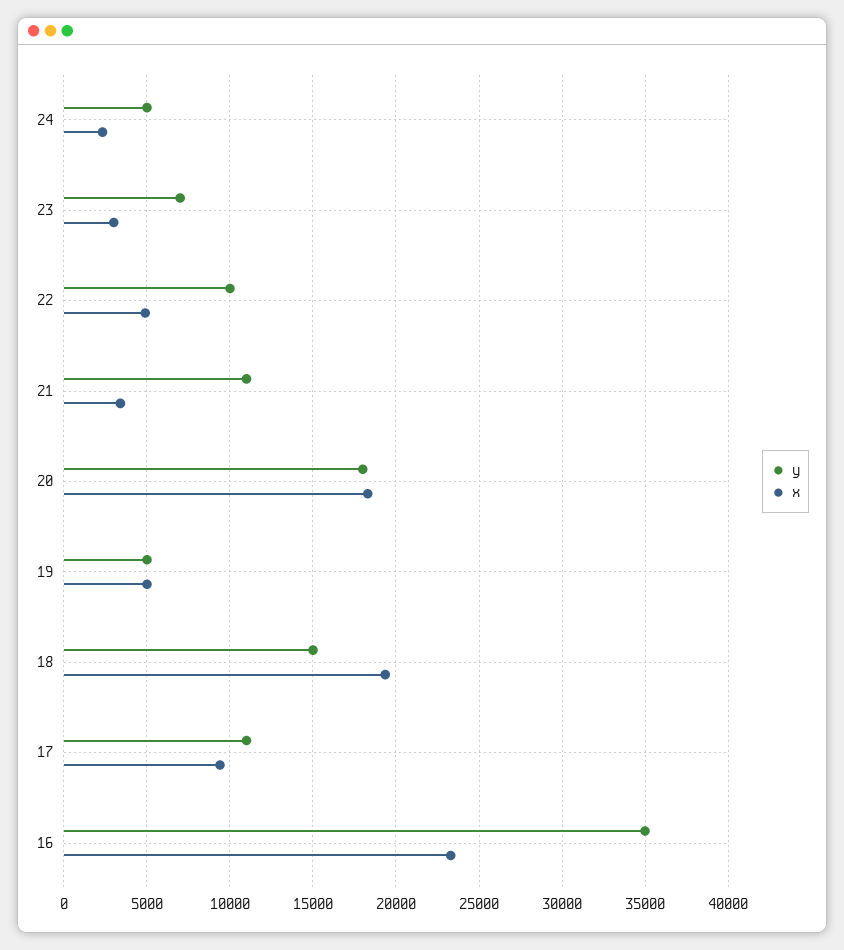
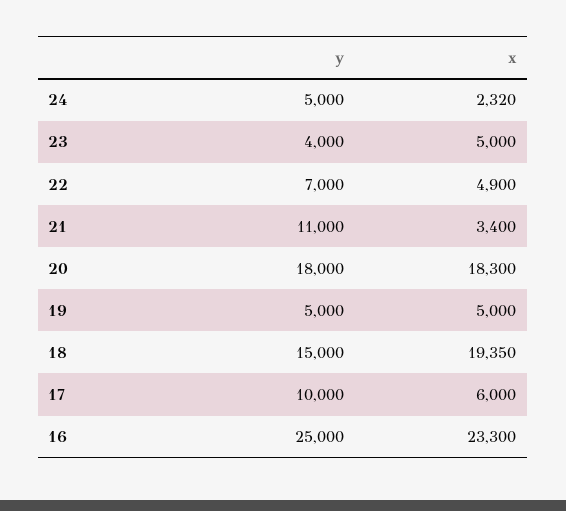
y, 23: 7000 -> 4000
x, 23: 3000 -> 5000
y, 22: 10000 -> 7000
y, 17: 11000 -> 10000
x, 17: 9500 -> 6000
y, 16: 35000 -> 25000

